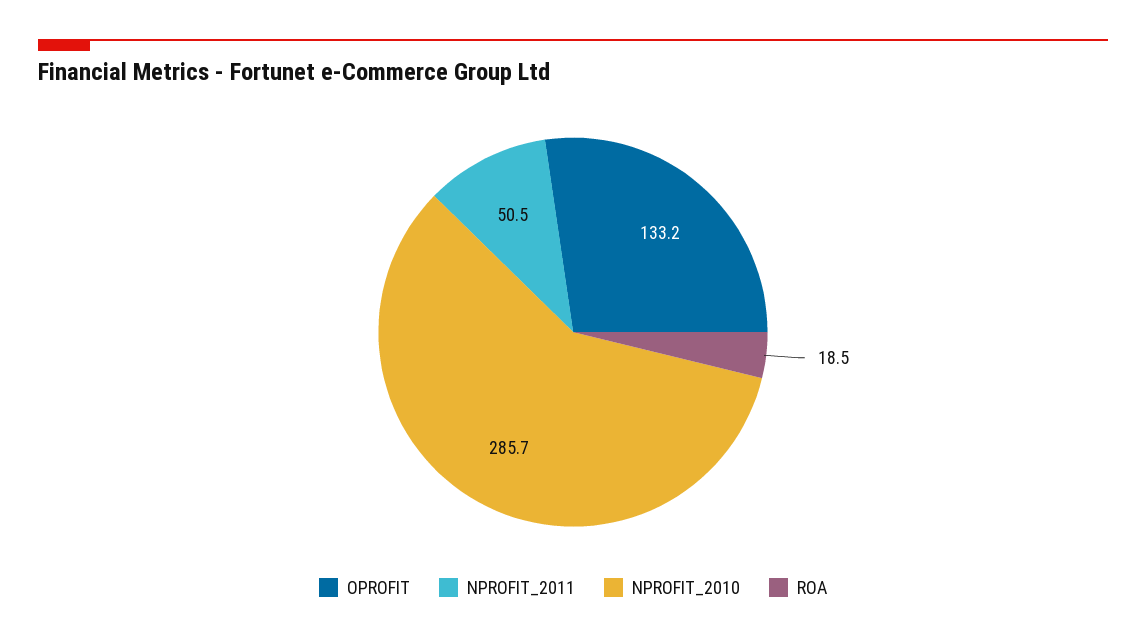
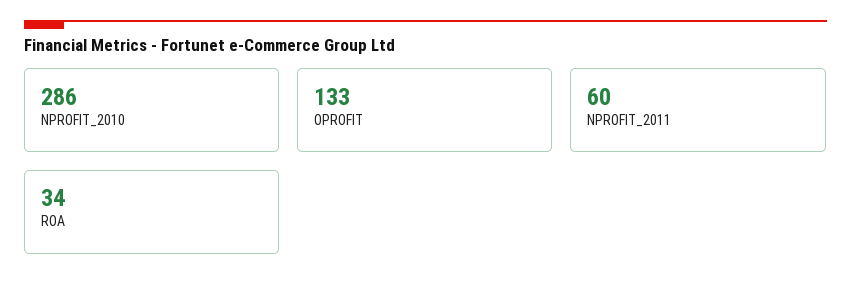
NPROFIT_2011: 50.5 -> 60
ROA: 18.5 -> 34

